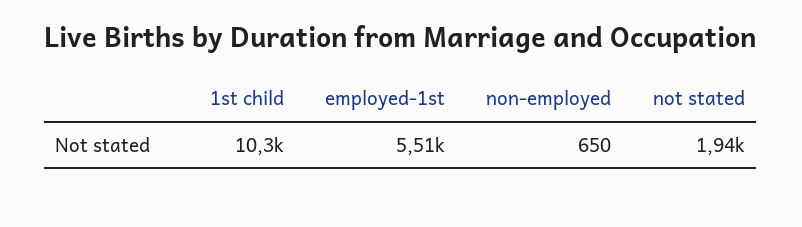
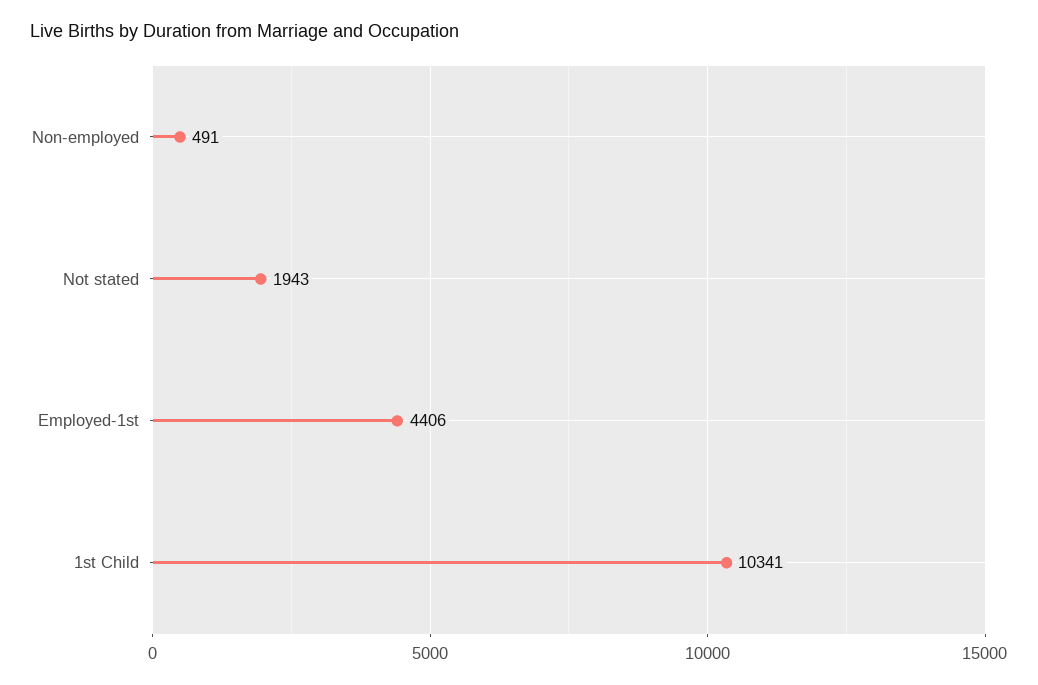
employed-1st: 5510 -> 4406
non-employed: 650 -> 491

